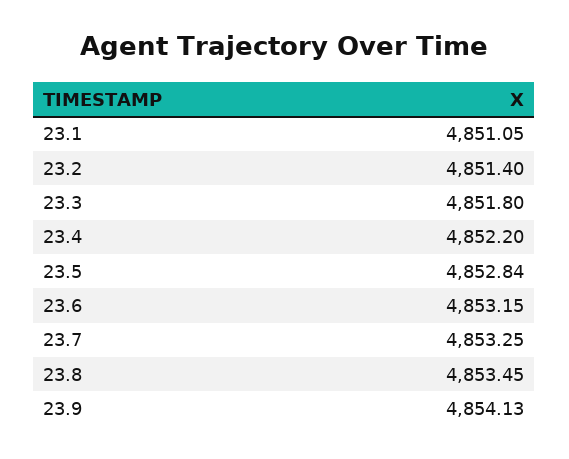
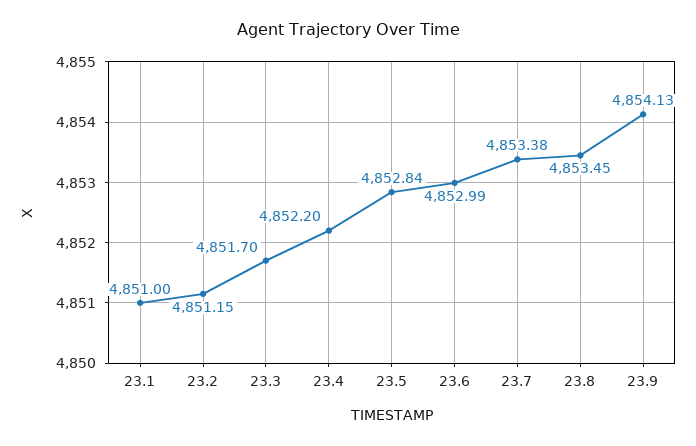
23.1: 4851.05 -> 4851
23.2: 4851.4 -> 4851.15
23.3: 4851.8 -> 4851.7
23.6: 4853.15 -> 4852.99
23.7: 4853.25 -> 4853.38

